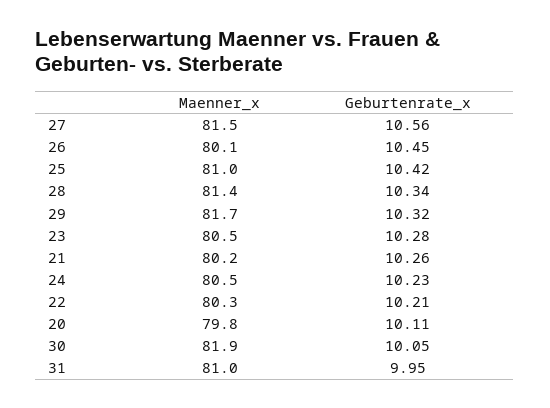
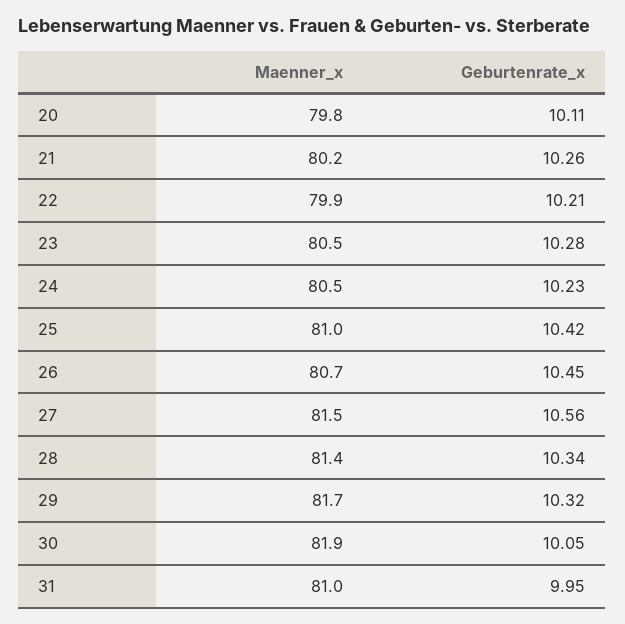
Maenner_x, 26: 80.1 -> 80.7
Maenner_x, 22: 80.3 -> 79.9

